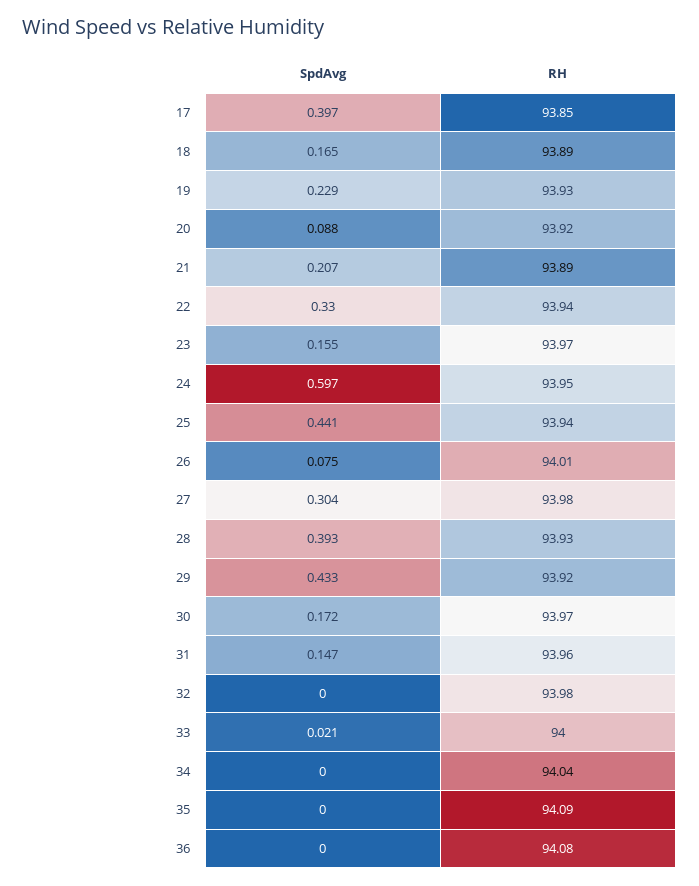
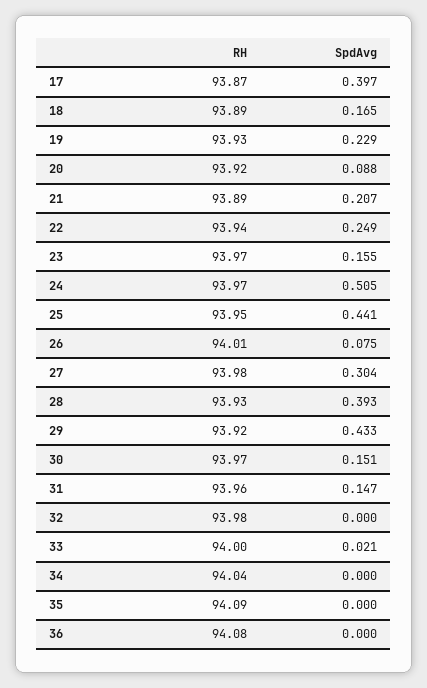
RH, 17: 93.85 -> 93.87
SpdAvg, 22: 0.33 -> 0.249
SpdAvg, 24: 0.597 -> 0.505
RH, 24: 93.95 -> 93.97
RH, 25: 93.94 -> 93.95
SpdAvg, 30: 0.172 -> 0.151

